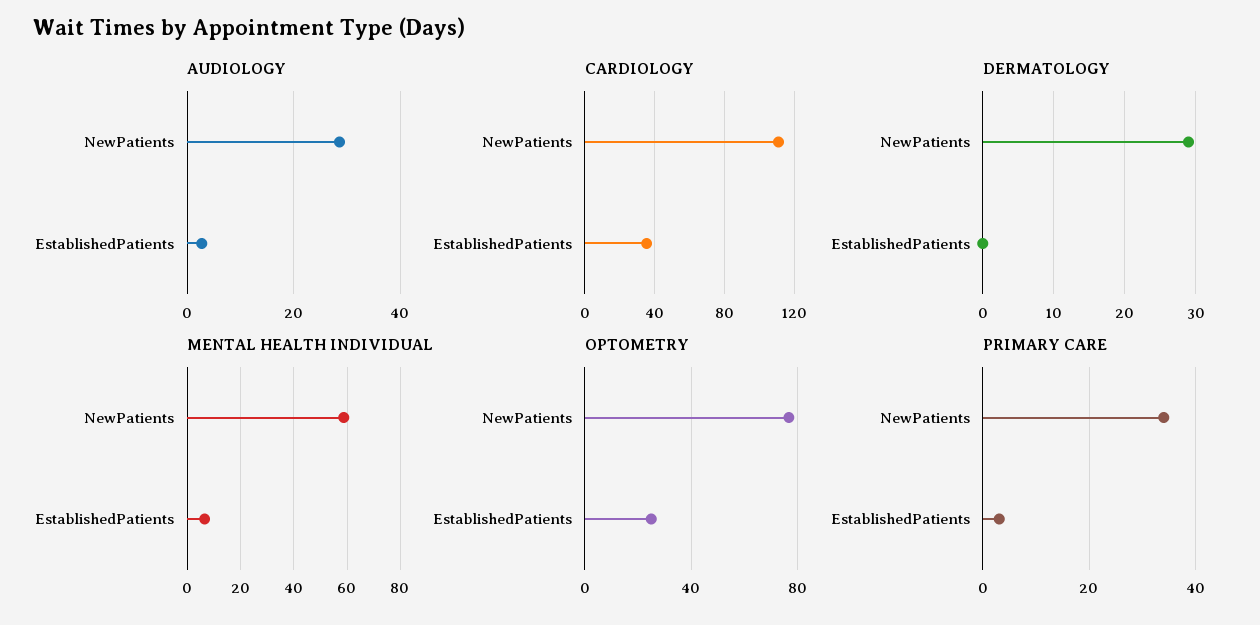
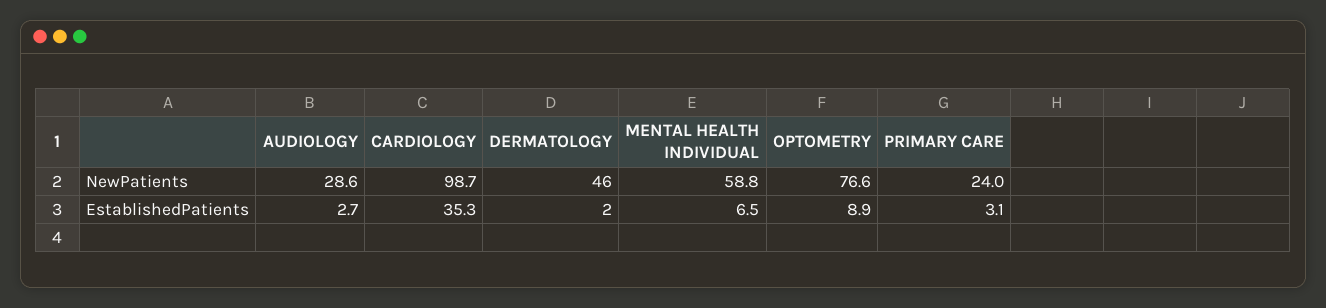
CARDIOLOGY, NewPatients: 110 -> 98.7
DERMATOLOGY, NewPatients: 29 -> 46
DERMATOLOGY, EstablishedPatients: 0 -> 2
OPTOMETRY, EstablishedPatients: 25 -> 8.9
PRIMARY CARE, NewPatients: 34 -> 24

